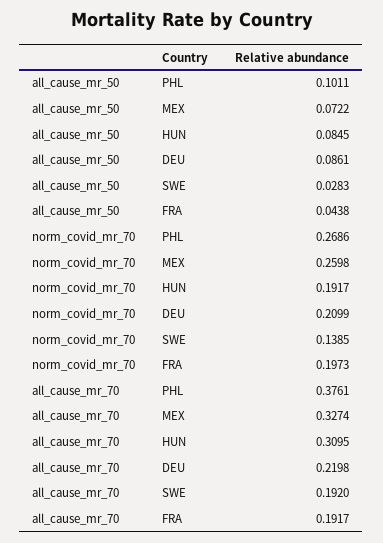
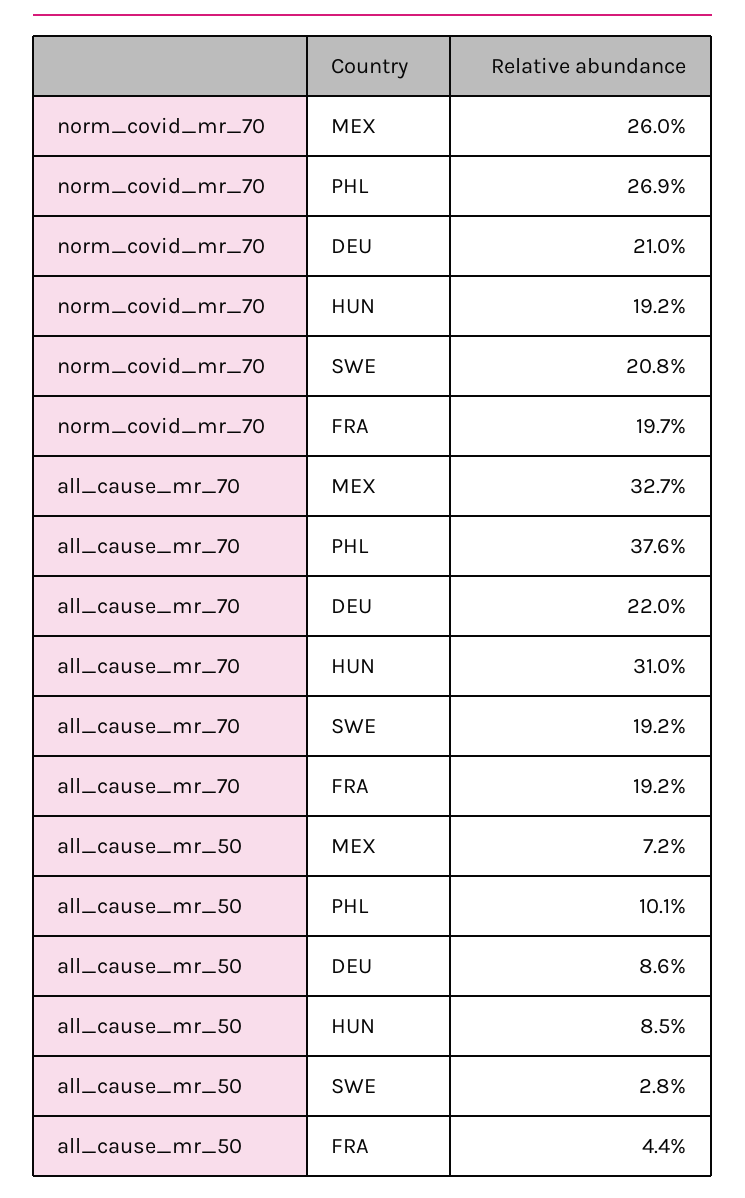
norm_covid_mr_70, SWE: 0.1385 -> 0.208

